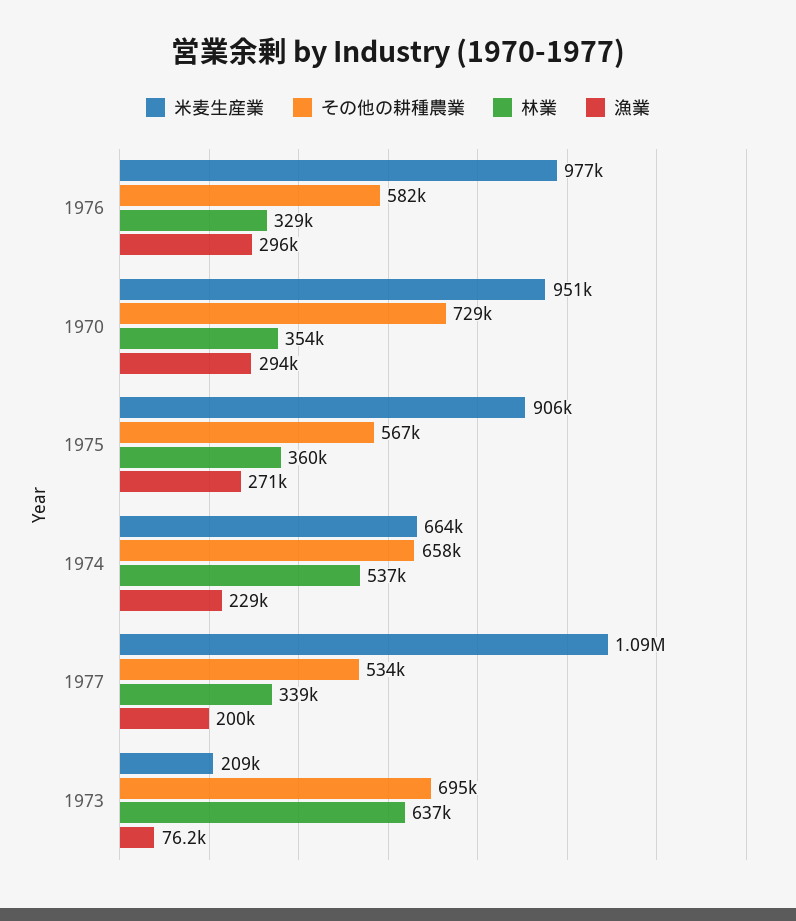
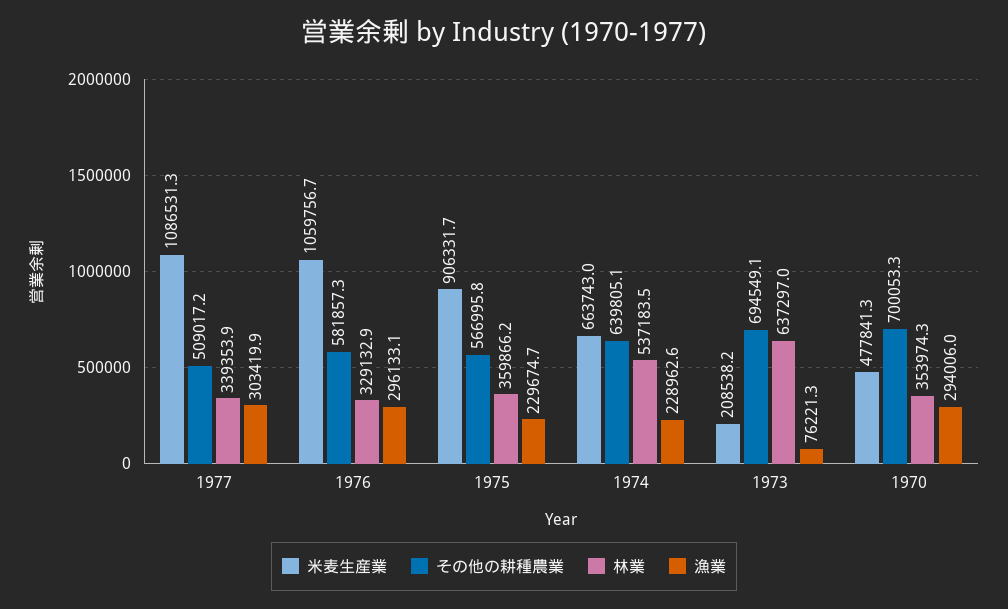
米麦生産業, 1976: 977000 -> 1059756.7
米麦生産業, 1970: 951000 -> 477841.3
その他の耕種農業, 1970: 729000 -> 700053.3
漁業, 1975: 271000 -> 229674.7
その他の耕種農業, 1974: 658000 -> 639805.1
その他の耕種農業, 1977: 534000 -> 509017.2
漁業, 1977: 200000 -> 303419.9

